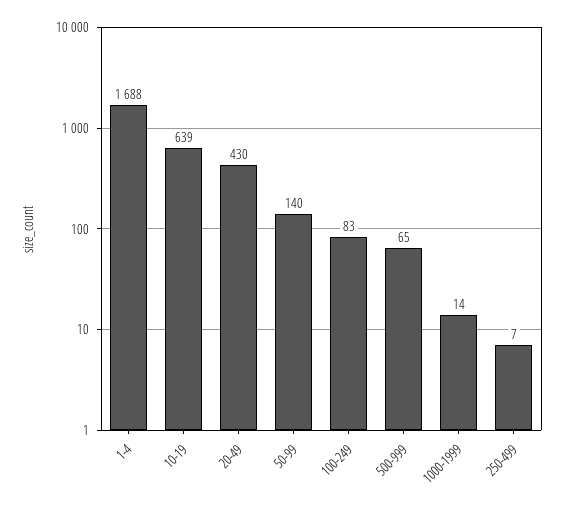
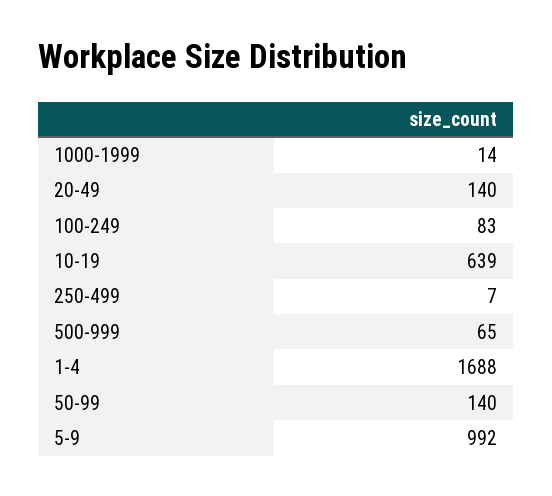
20-49: 430 -> 140
5-9: none -> 992

